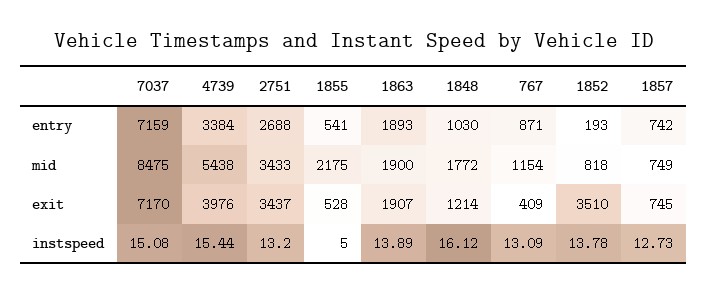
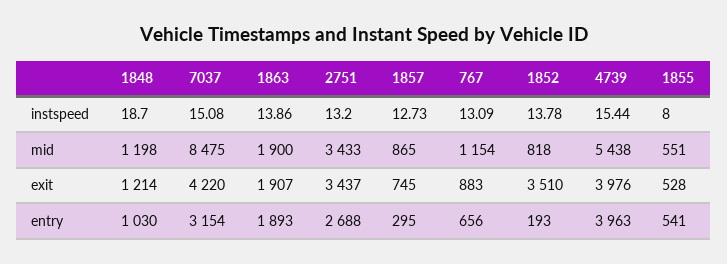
7037, entry: 7159 -> 3154
4739, entry: 3384 -> 3963
767, entry: 871 -> 656
1857, entry: 742 -> 295
1855, mid: 2175 -> 551
1848, mid: 1772 -> 1198
1857, mid: 749 -> 865
7037, exit: 7170 -> 4220
767, exit: 409 -> 883
1855, instspeed: 5 -> 8
1863, instspeed: 13.89 -> 13.86
1848, instspeed: 16.12 -> 18.7

